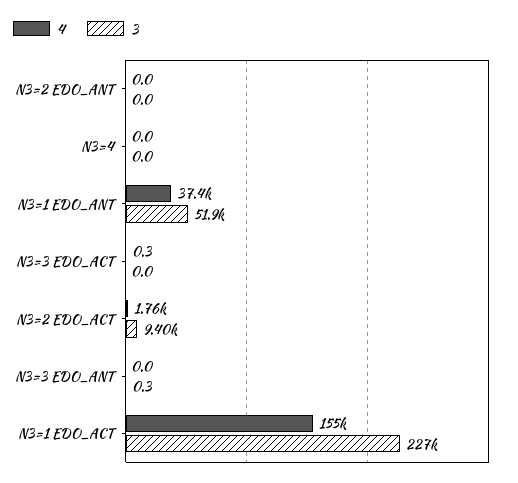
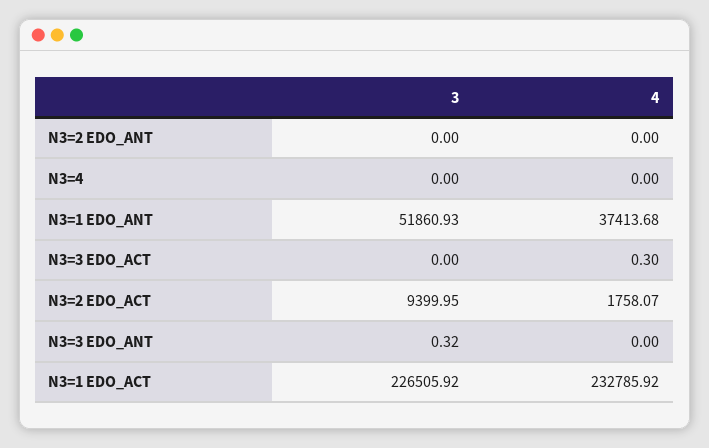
4, N3=1 EDO_ACT: 155000 -> 232785.92

